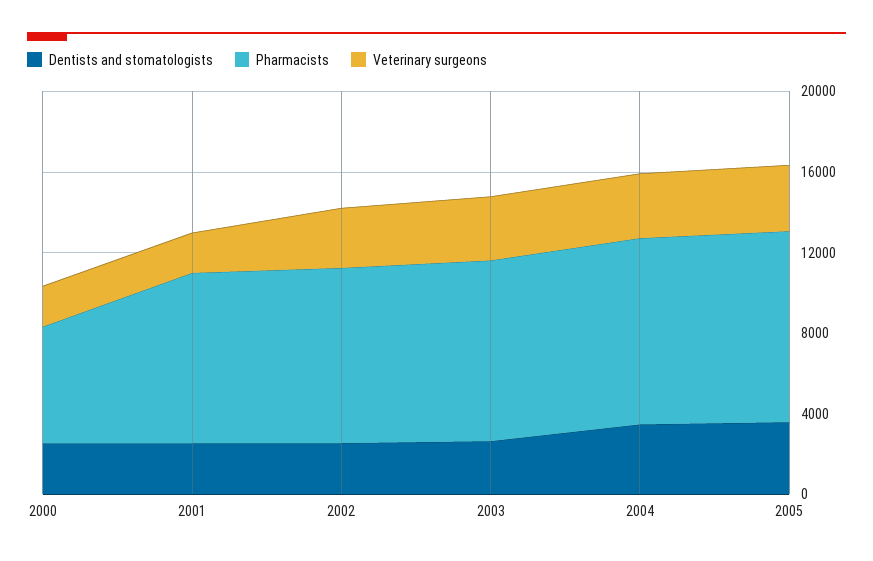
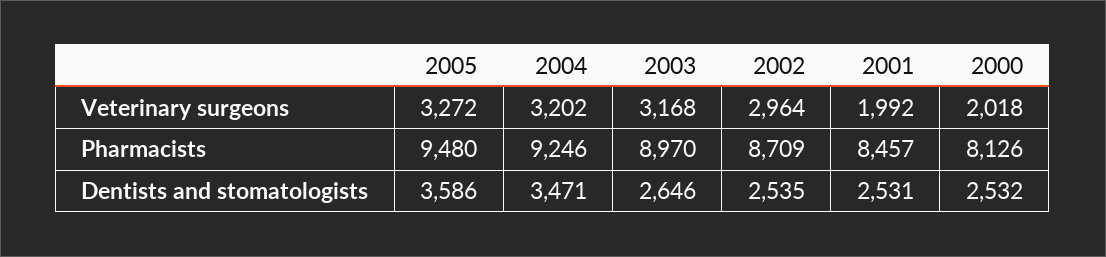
Pharmacists, 2000: 6000 -> 8126

